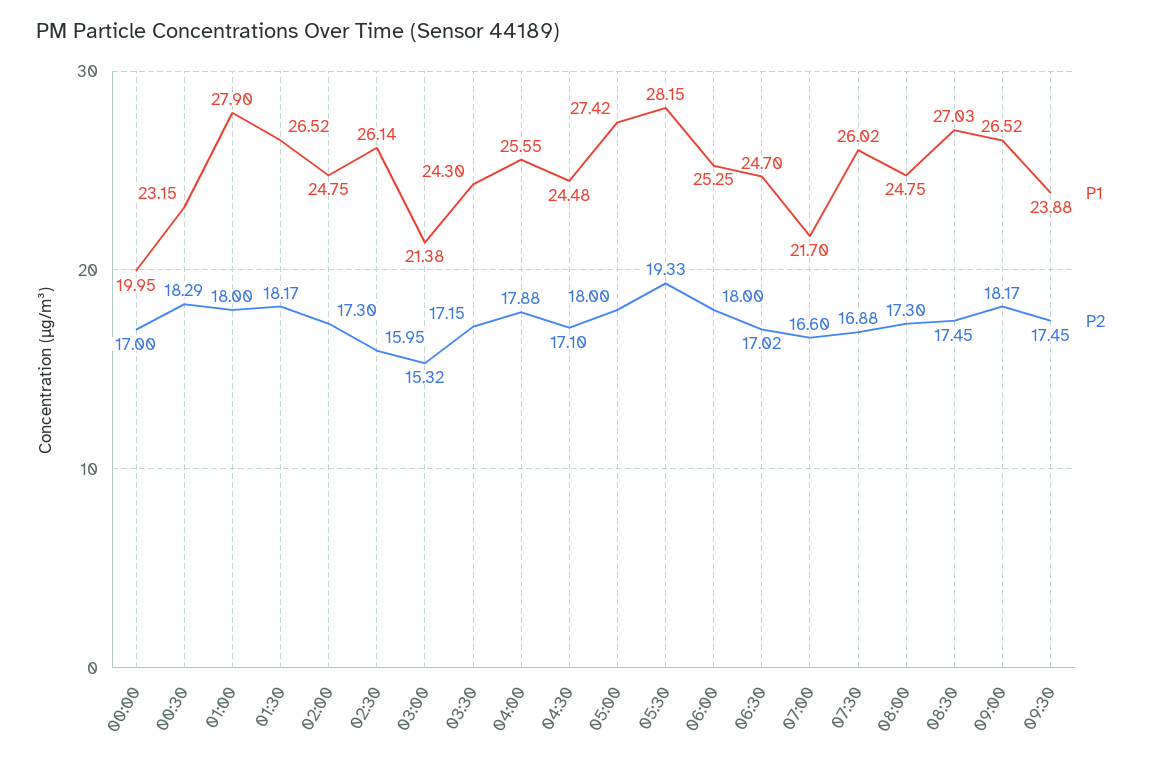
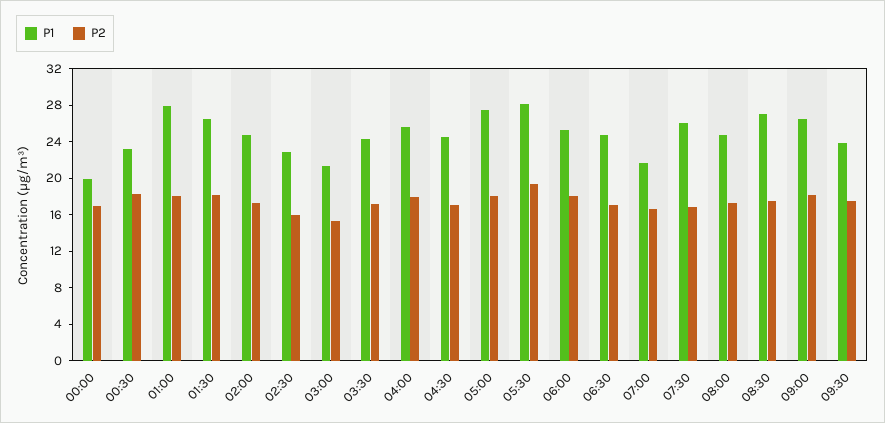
P1, 02:30: 26.14 -> 23

